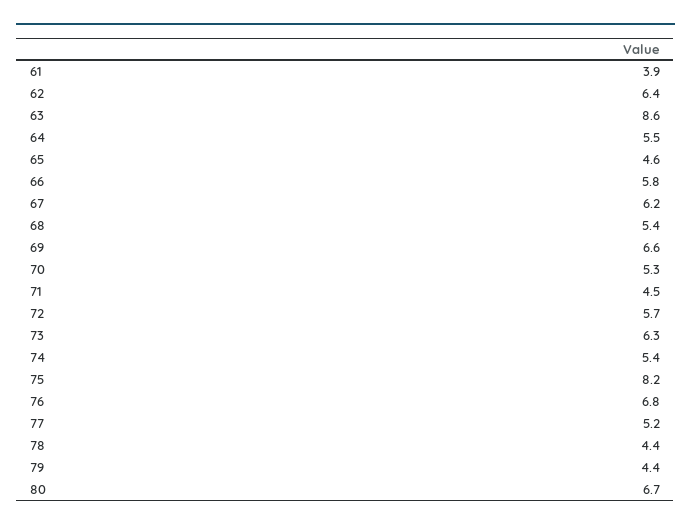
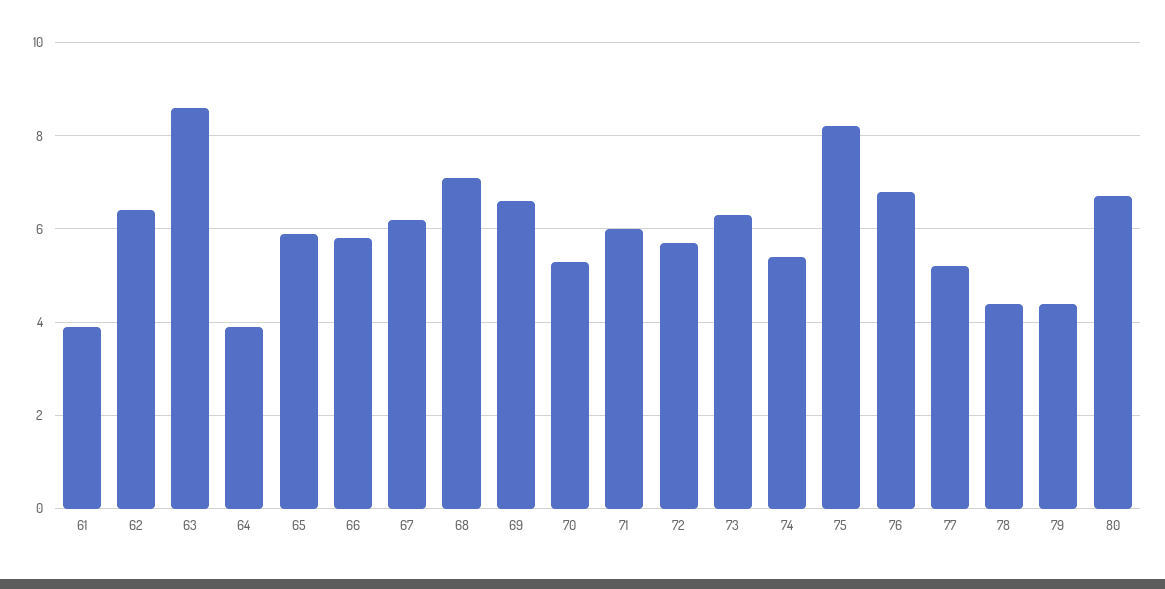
64: 5.5 -> 4
65: 4.6 -> 6
68: 5.4 -> 7
71: 4.5 -> 6

